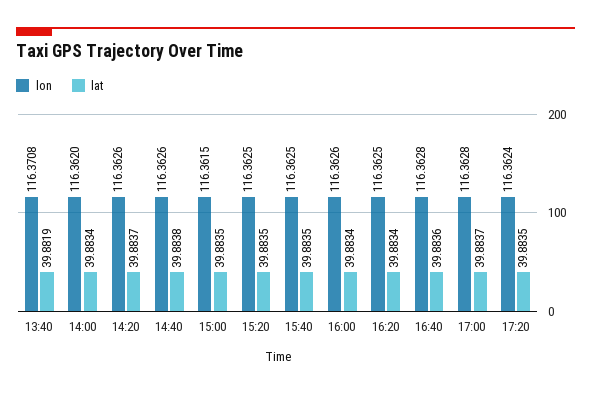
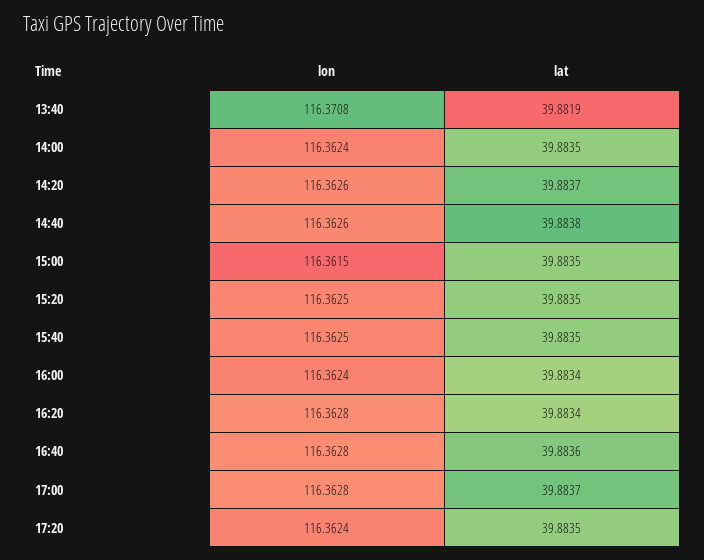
lon, 14:00: 116.362 -> 116.3624
lat, 14:00: 39.8834 -> 39.8835
lon, 16:00: 116.3626 -> 116.3624
lon, 16:20: 116.3625 -> 116.3628

